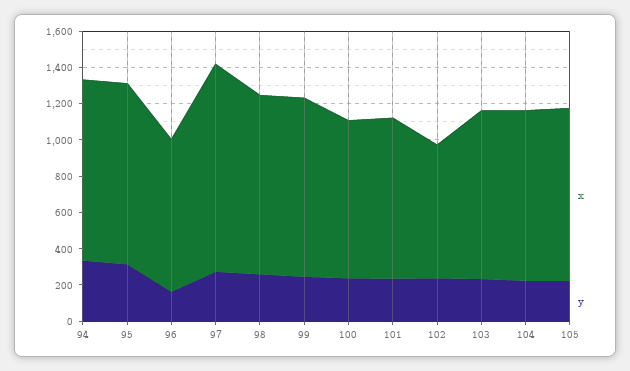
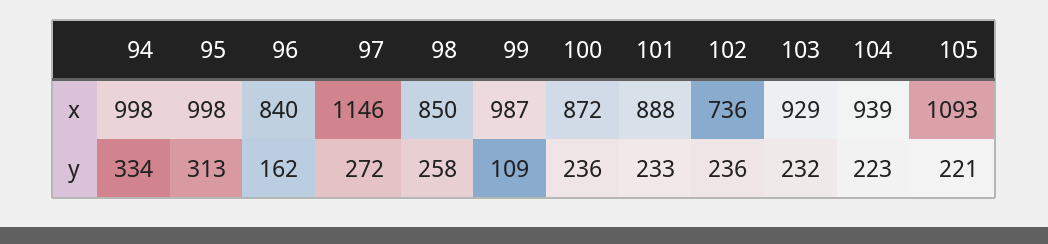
x, 98: 1000 -> 850
y, 99: 250 -> 109
x, 105: 950 -> 1093

